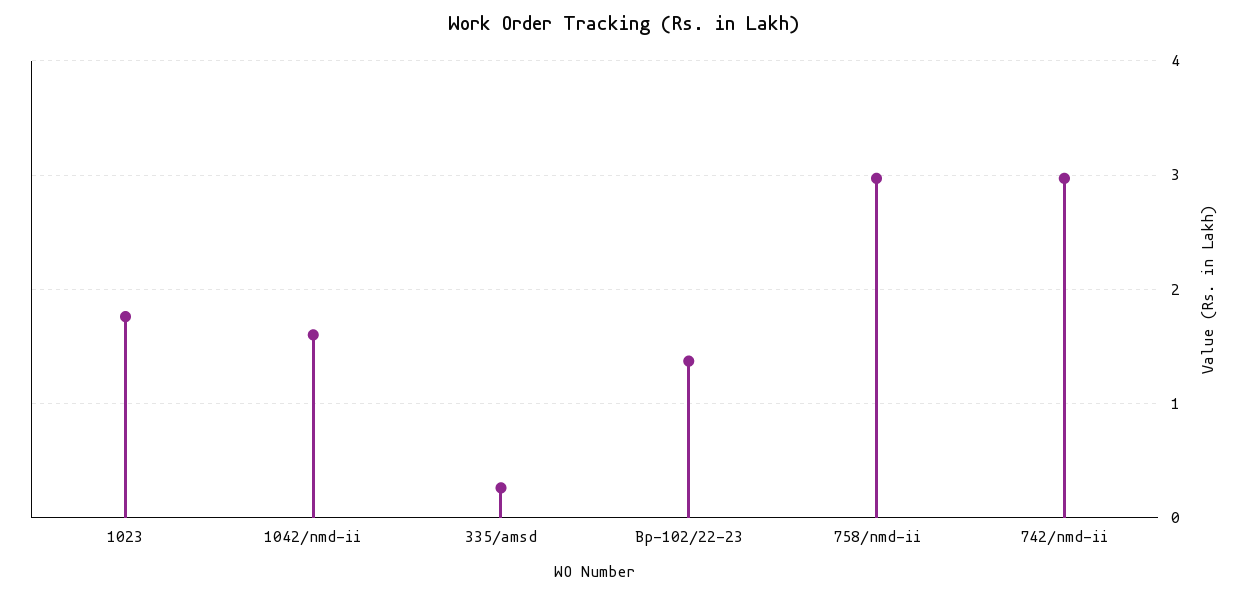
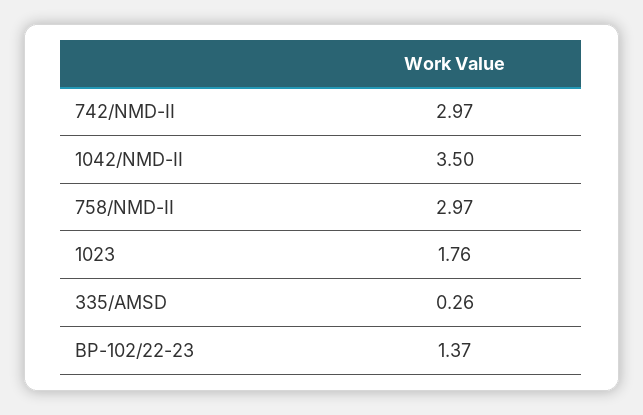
1042/nmd-ii: 1.6 -> 3.5

